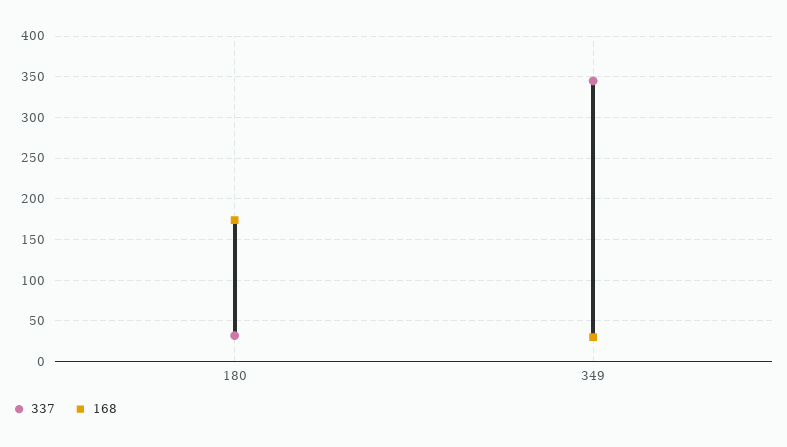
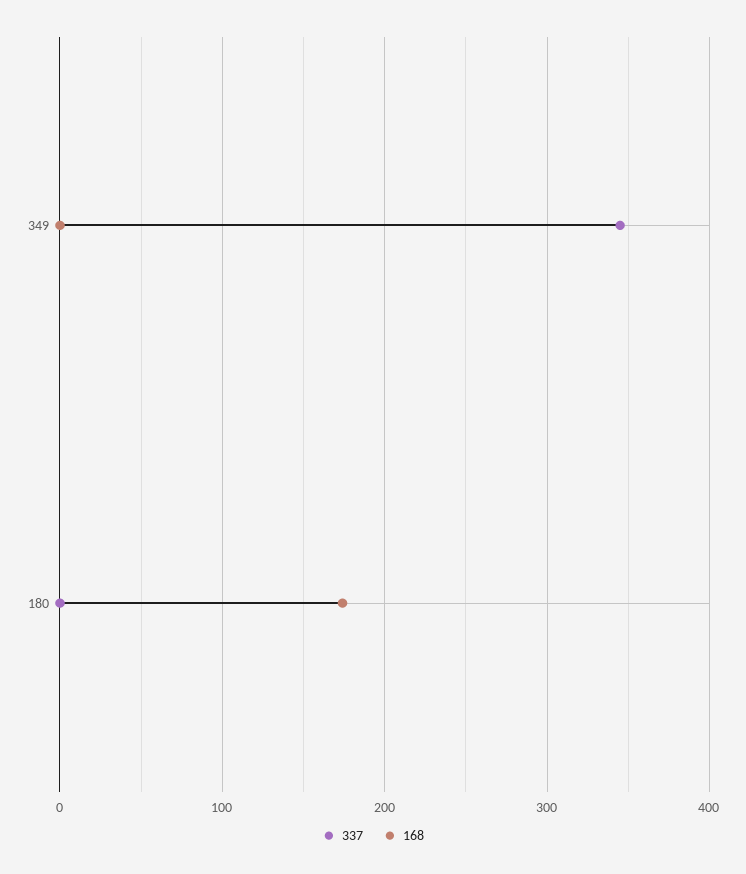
337, 180: 30 -> 0
168, 349: 30 -> 0

